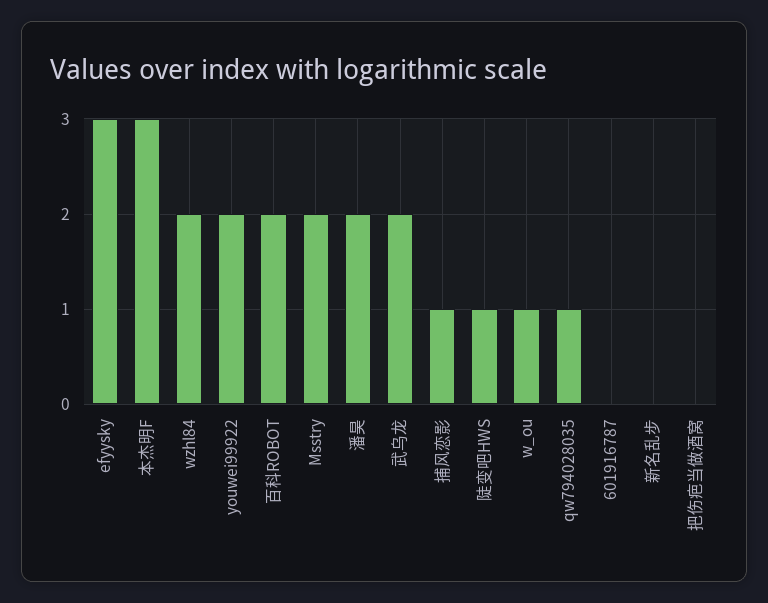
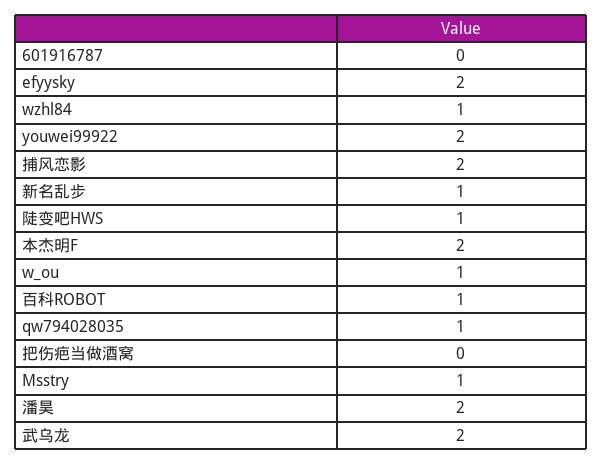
efyysky: 3 -> 2
本杰明F: 3 -> 2
wzhl84: 2 -> 1
百科ROBOT: 2 -> 1
Msstry: 2 -> 1
捕风恋影: 1 -> 2
新名乱步: 0 -> 1

